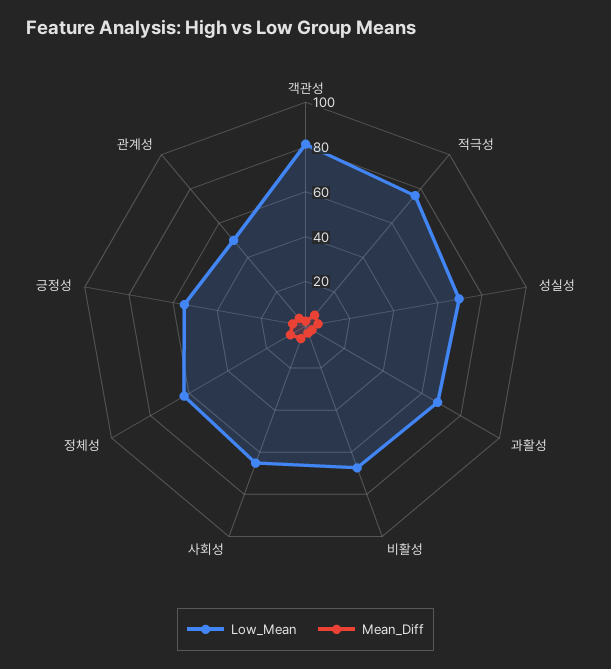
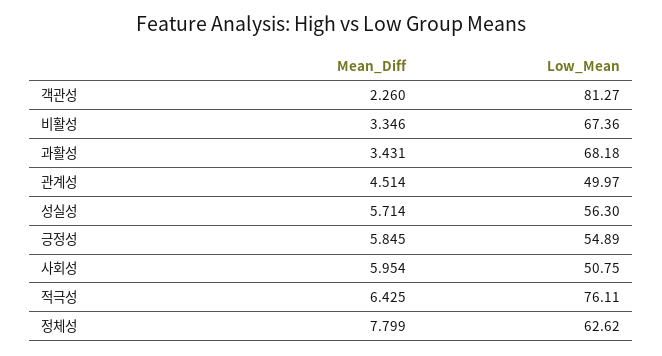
Low_Mean, 성실성: 70 -> 56.3
Low_Mean, 사회성: 65 -> 50.75

